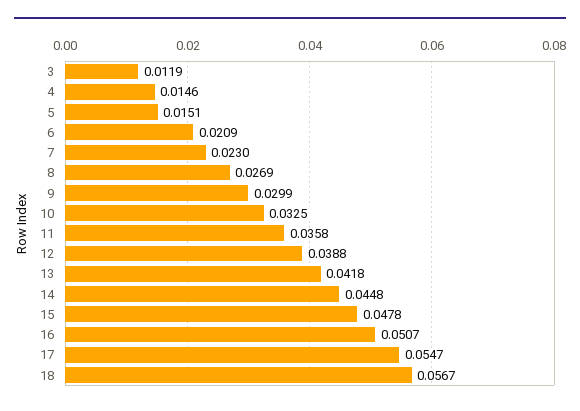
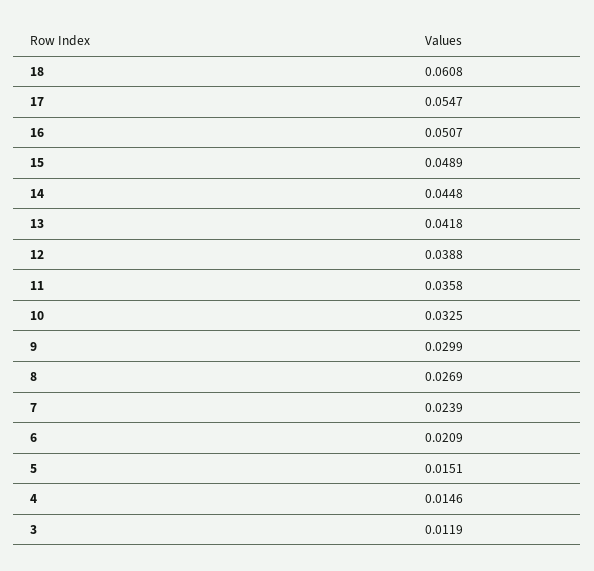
7: 0.023 -> 0.0239
15: 0.0478 -> 0.0489
18: 0.0567 -> 0.0608

